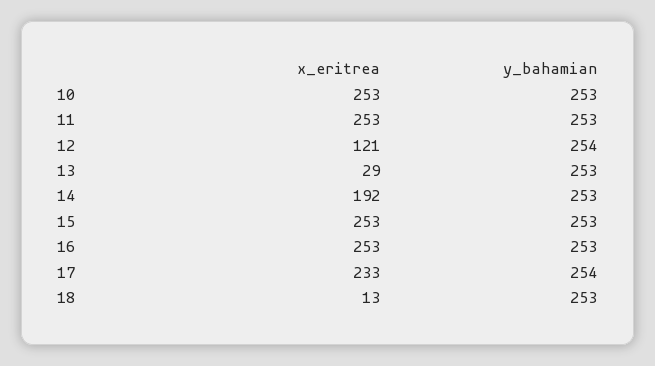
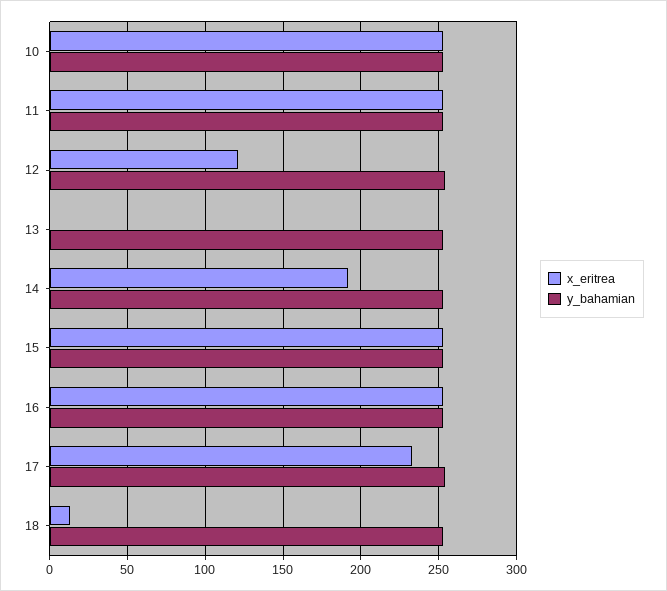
x_eritrea, 13: 29 -> 0

